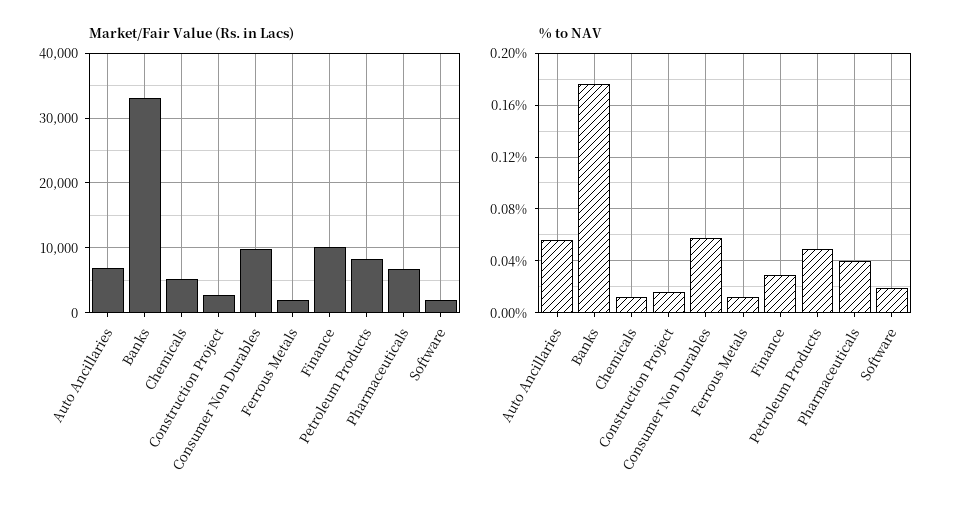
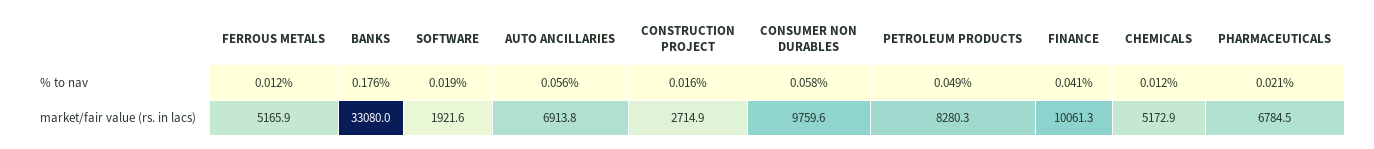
Market/Fair Value (Rs. in Lacs), Ferrous Metals: 2000 -> 5165.9
% to NAV, Finance: 0.03 -> 0.041
% to NAV, Pharmaceuticals: 0.04 -> 0.021

